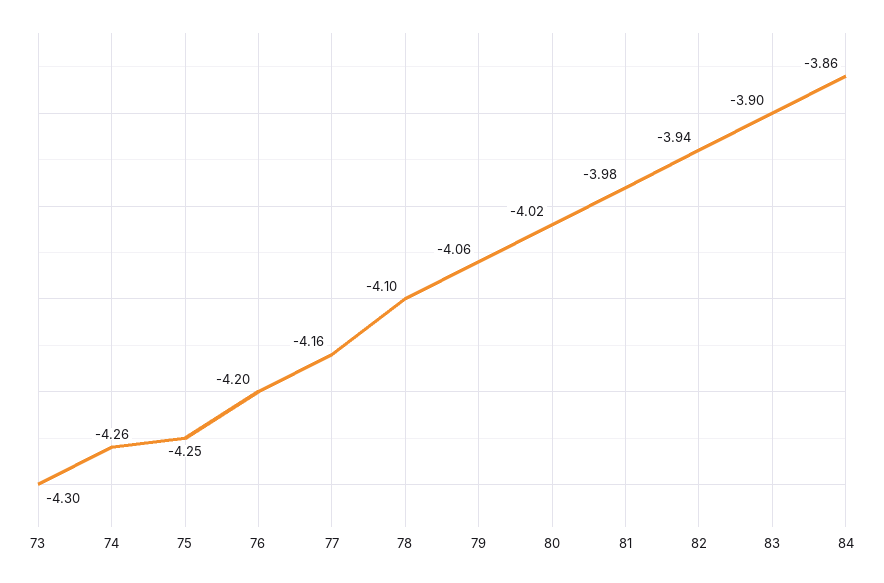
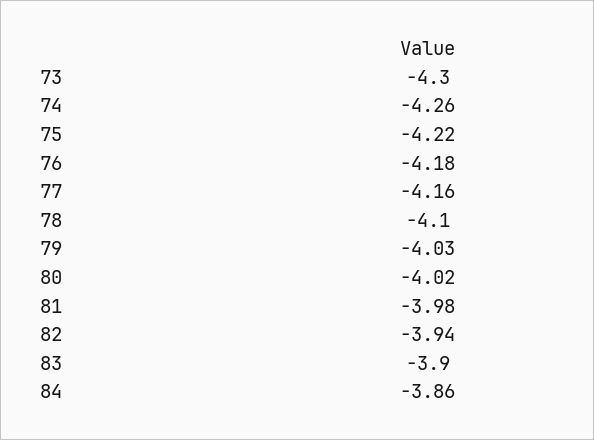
75: -4.25 -> -4.22
76: -4.2 -> -4.18
79: -4.06 -> -4.03

